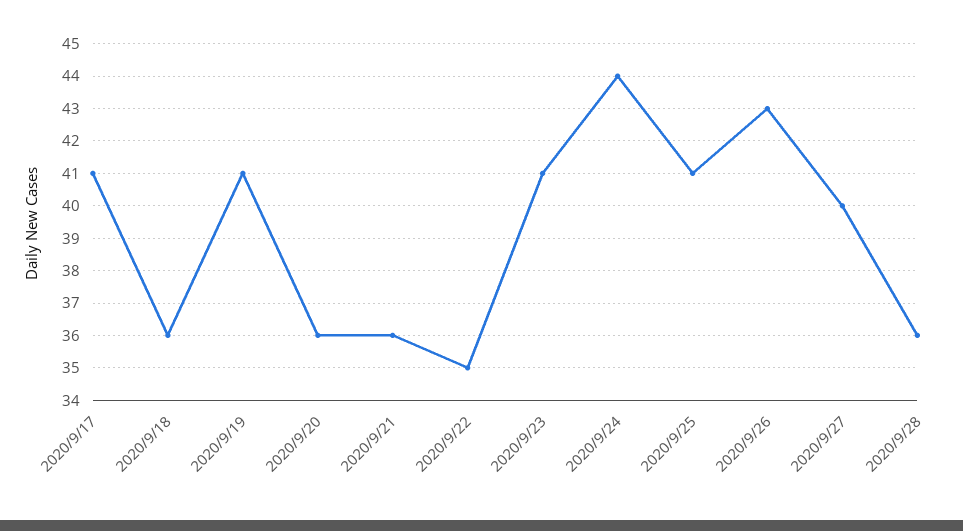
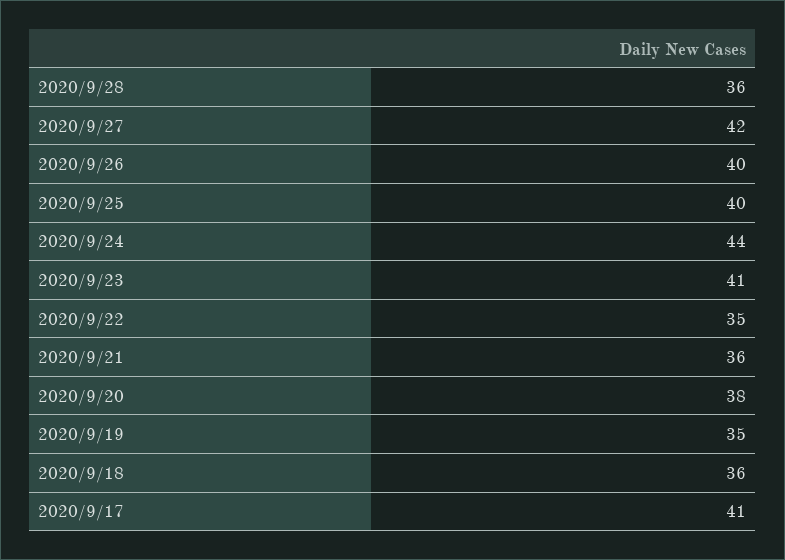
2020/9/19: 41 -> 35
2020/9/20: 36 -> 38
2020/9/25: 41 -> 40
2020/9/26: 43 -> 40
2020/9/27: 40 -> 42

